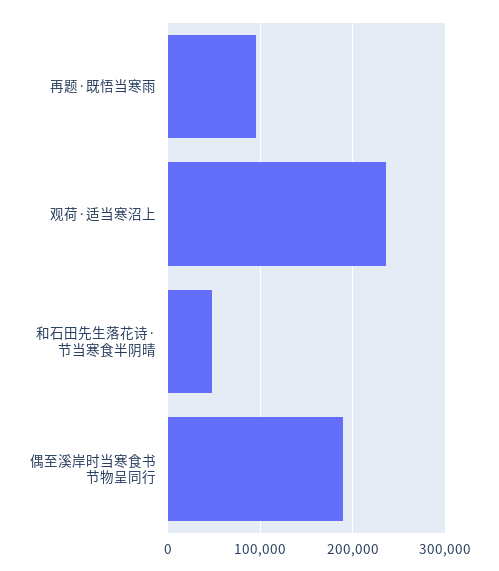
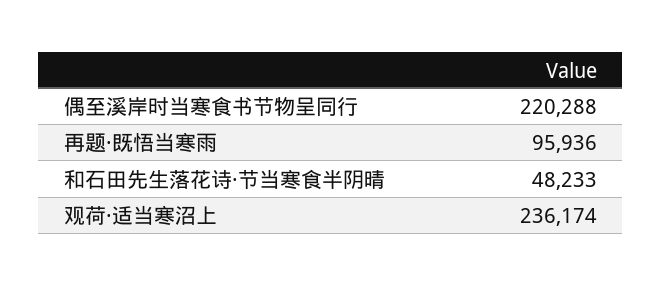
偶至溪岸时当寒食书节物呈同行: 190000 -> 220288

